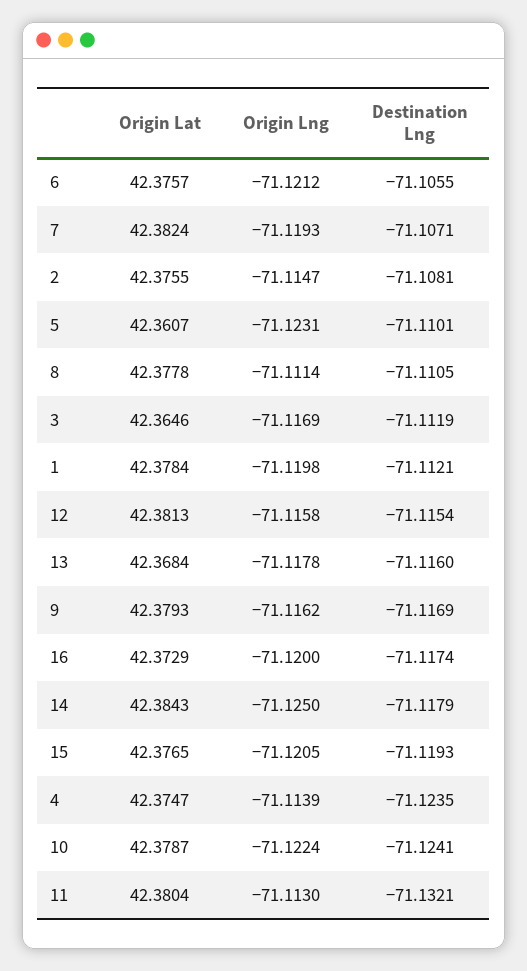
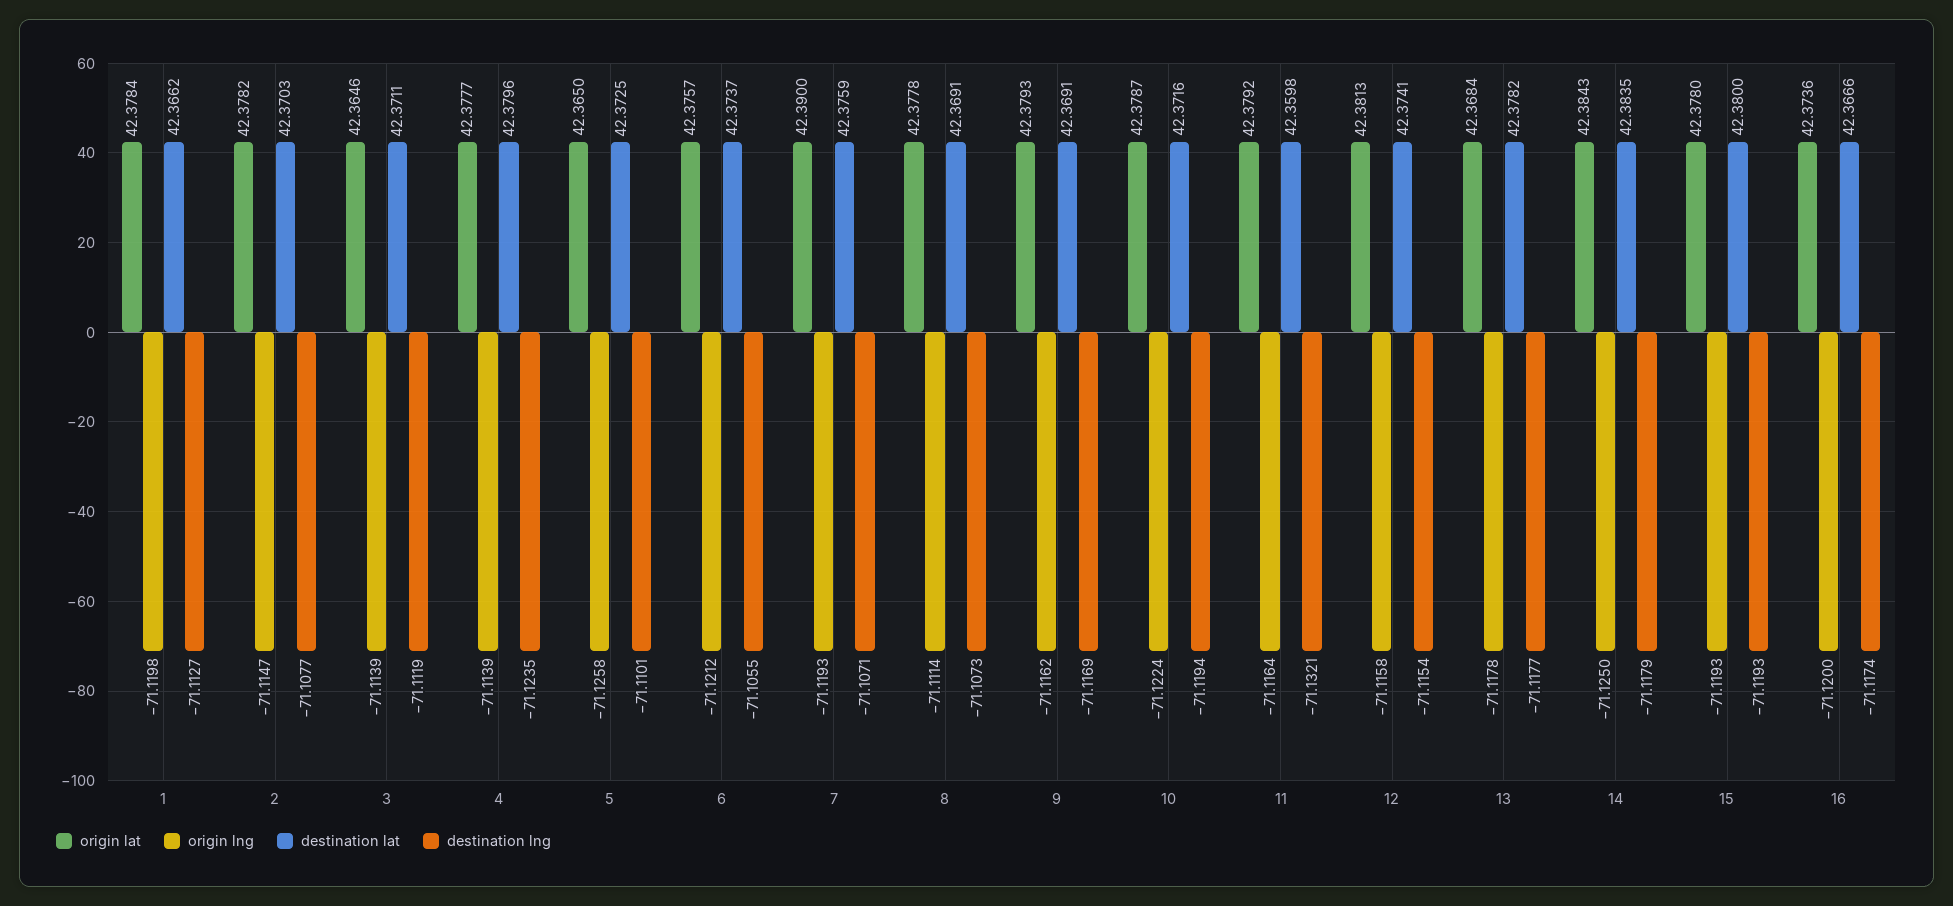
Origin Lat, 7: 42.3824 -> 42.39
Origin Lat, 2: 42.3755 -> 42.3782
Destination Lng, 2: -71.1081 -> -71.1077
Origin Lat, 5: 42.3607 -> 42.365
Origin Lng, 5: -71.1231 -> -71.1258
Destination Lng, 8: -71.1105 -> -71.1073
Origin Lng, 3: -71.1169 -> -71.1139
Destination Lng, 1: -71.1121 -> -71.1127
Destination Lng, 13: -71.116 -> -71.1177
Origin Lat, 16: 42.3729 -> 42.3736
Origin Lat, 15: 42.3765 -> 42.378
Origin Lng, 15: -71.1205 -> -71.1193
Origin Lat, 4: 42.3747 -> 42.3777
Destination Lng, 10: -71.1241 -> -71.1194
Origin Lat, 11: 42.3804 -> 42.3792
Origin Lng, 11: -71.113 -> -71.1164
destination lat, 1: none -> 42.3662
destination lat, 2: none -> 42.3703
destination lat, 3: none -> 42.3711
destination lat, 4: none -> 42.3796
destination lat, 5: none -> 42.3725
destination lat, 6: none -> 42.3737
destination lat, 7: none -> 42.3759
destination lat, 8: none -> 42.3691
destination lat, 9: none -> 42.3691
destination lat, 10: none -> 42.3716
destination lat, 11: none -> 42.3598
destination lat, 12: none -> 42.3741
destination lat, 13: none -> 42.3782
destination lat, 14: none -> 42.3835
destination lat, 15: none -> 42.38
destination lat, 16: none -> 42.3666

